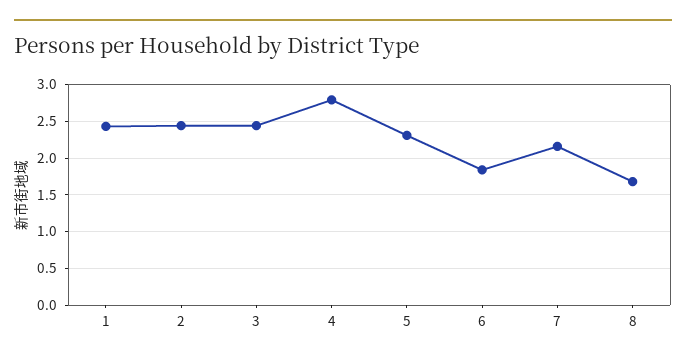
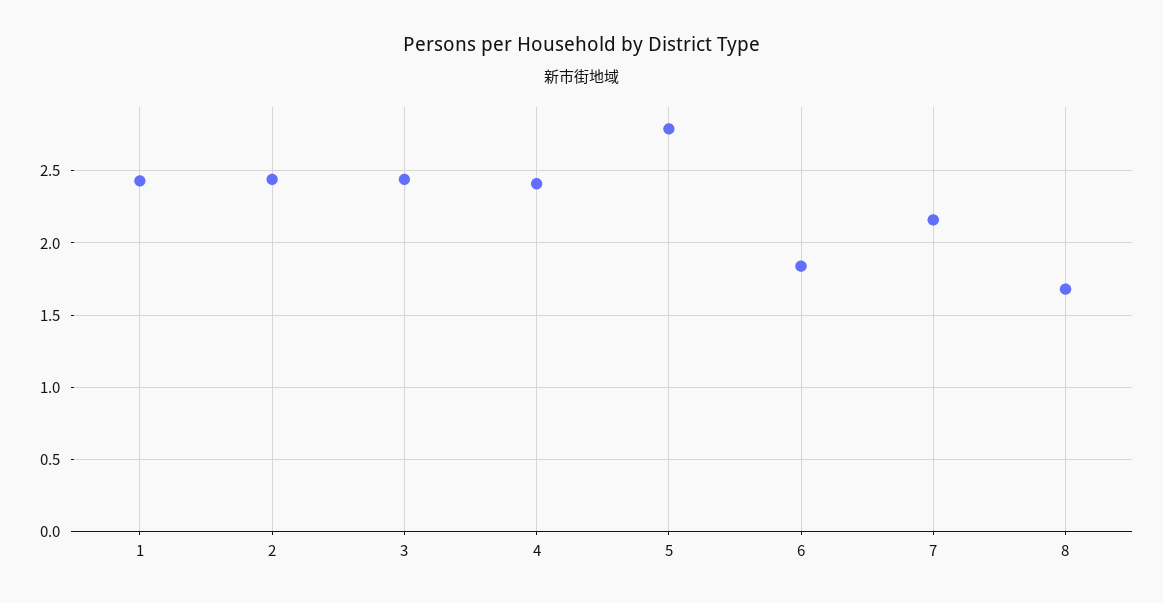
4: 2.8 -> 2.4
5: 2.3 -> 2.8

